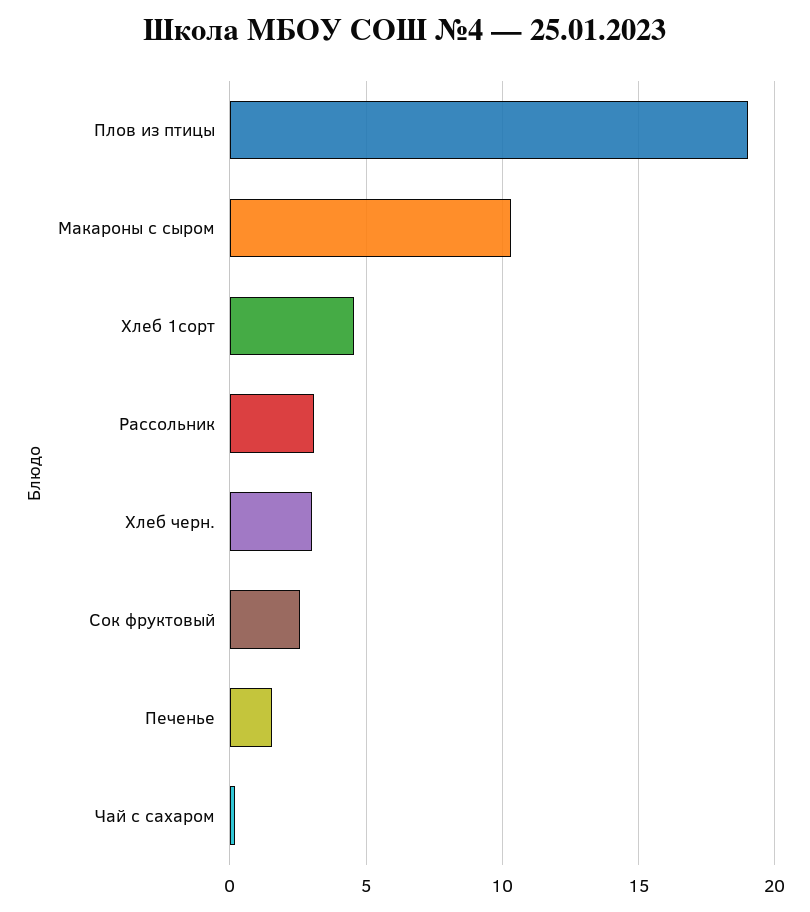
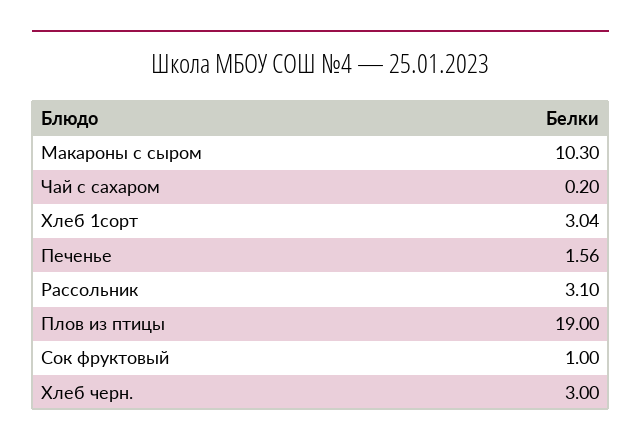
Хлеб 1сорт: 4.5 -> 3.04
Сок фруктовый: 2.5 -> 1

